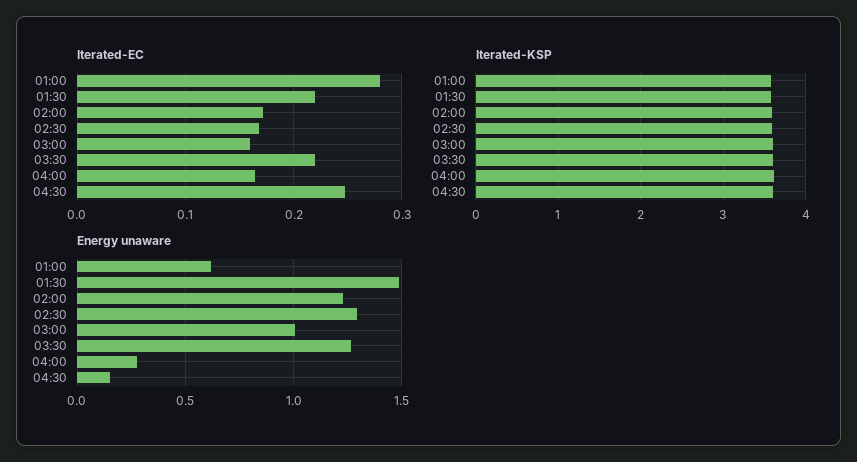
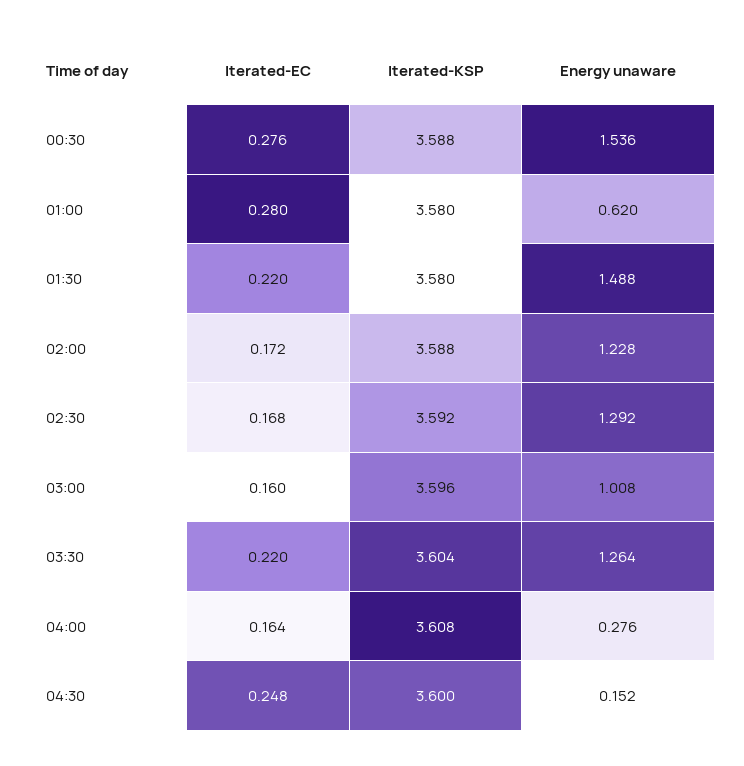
Iterated-EC, 00:30: none -> 0.276
Iterated-KSP, 00:30: none -> 3.588
Energy unaware, 00:30: none -> 1.536

